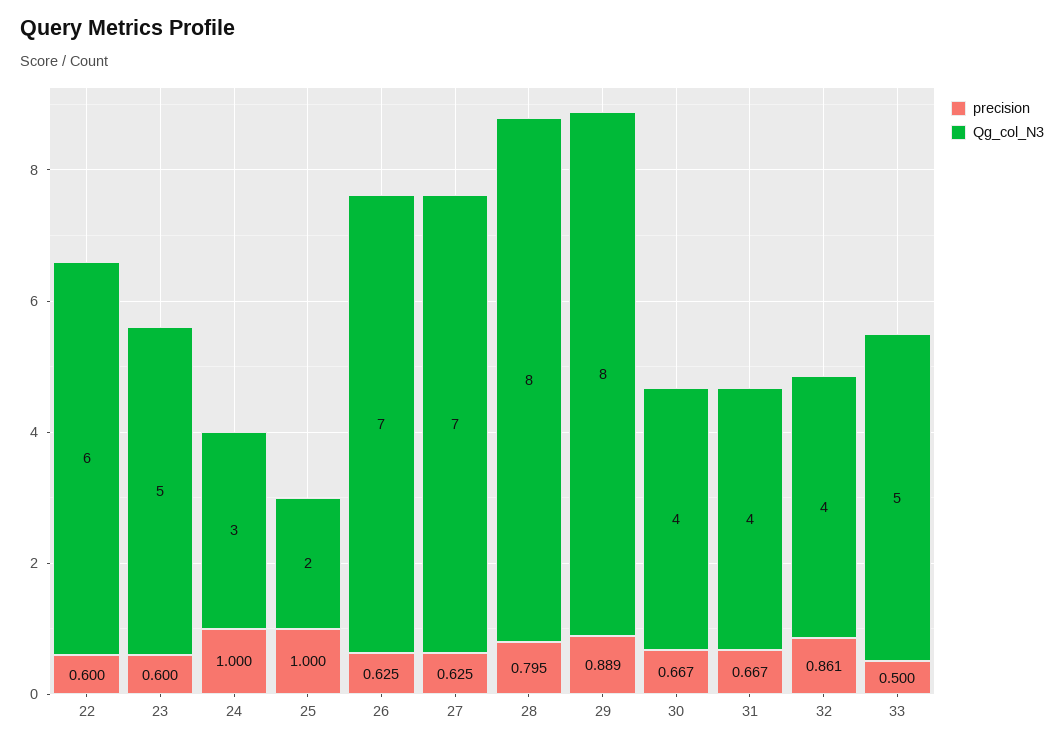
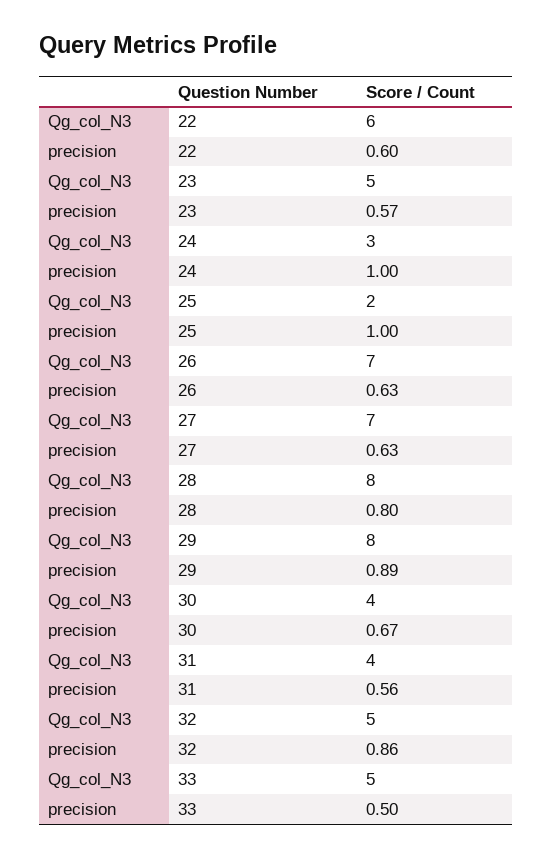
precision, 23: 0.6 -> 0.57
precision, 31: 0.667 -> 0.56
Qg_col_N3, 32: 4 -> 5

